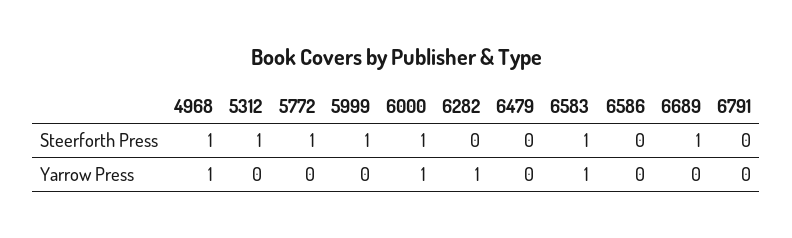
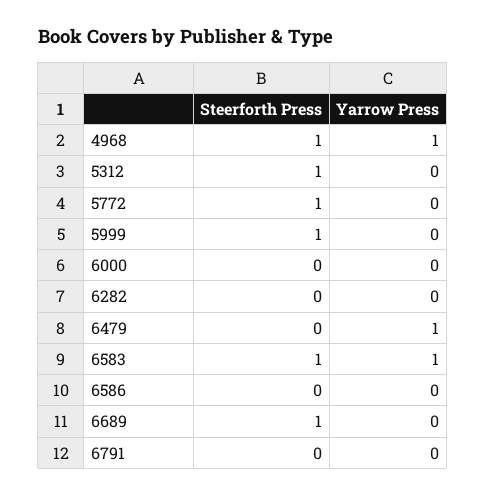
6000, Steerforth Press: 1 -> 0
6000, Yarrow Press: 1 -> 0
6282, Yarrow Press: 1 -> 0
6479, Yarrow Press: 0 -> 1

